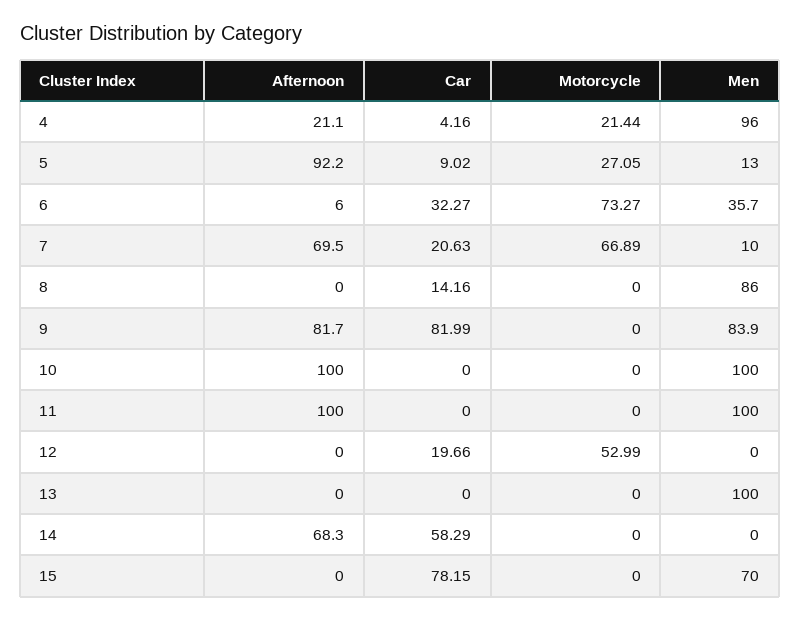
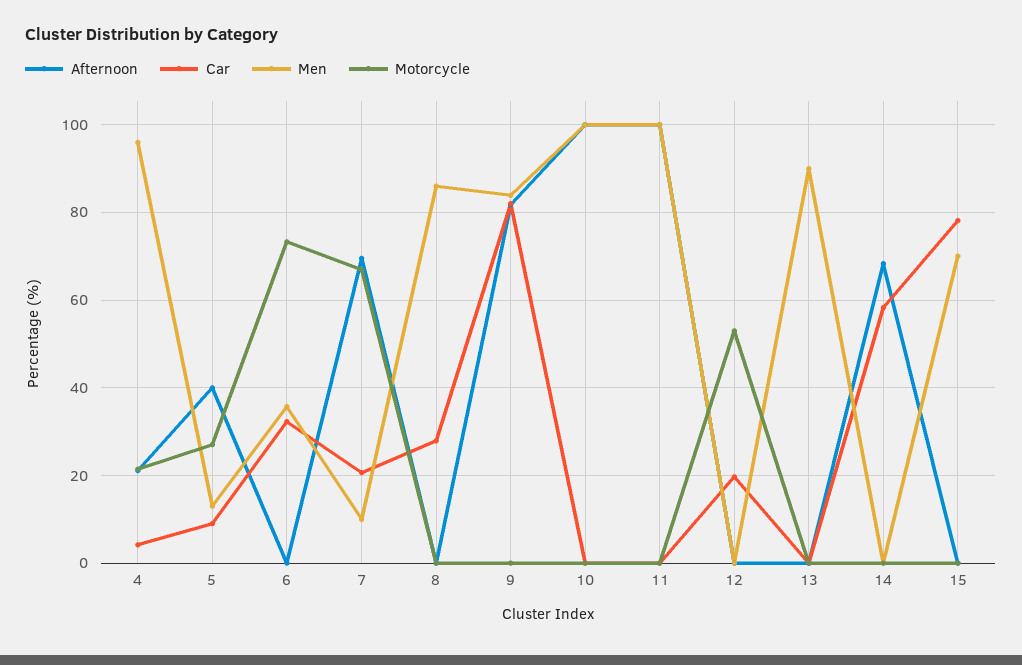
Afternoon, 5: 92.2 -> 40
Afternoon, 6: 6 -> 0
Car, 8: 14.16 -> 28
Men, 13: 100 -> 90

